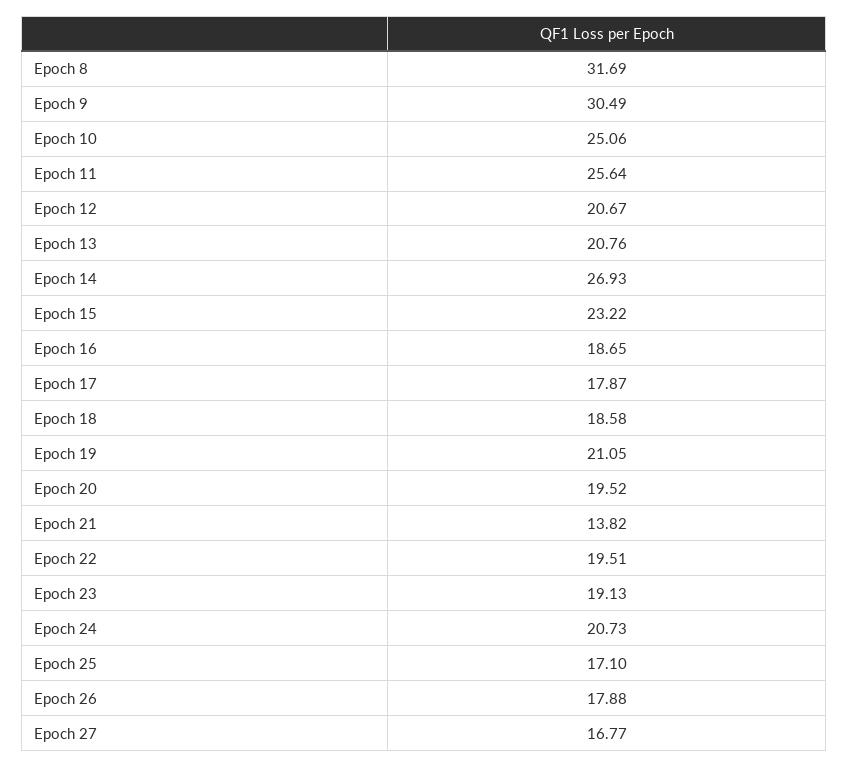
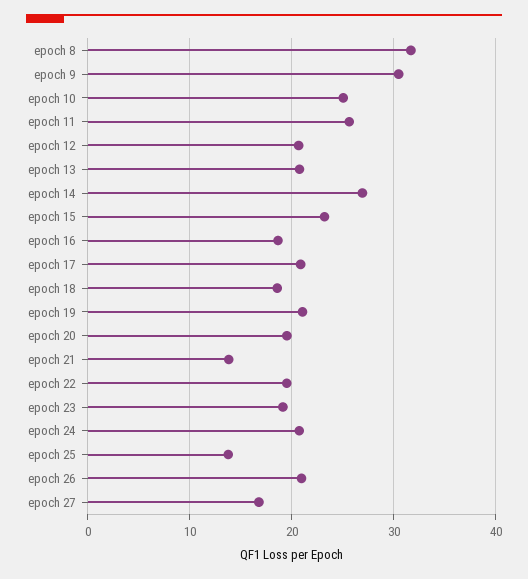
Epoch 17: 17.87 -> 21
Epoch 25: 17.1 -> 14
Epoch 26: 17.88 -> 21

